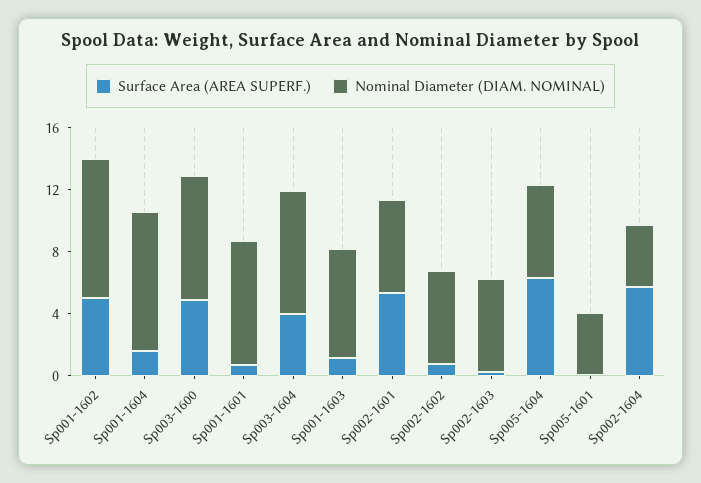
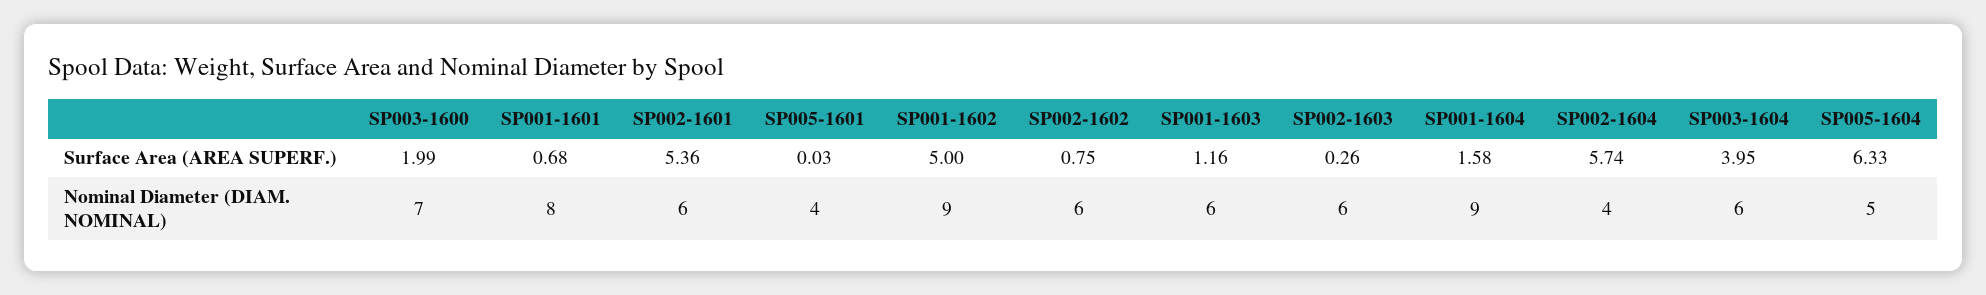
Surface Area (AREA SUPERF.), Sp003-1600: 5 -> 1.99
Nominal Diameter (DIAM. NOMINAL), Sp003-1600: 8 -> 7
Nominal Diameter (DIAM. NOMINAL), Sp003-1604: 8 -> 6
Nominal Diameter (DIAM. NOMINAL), Sp001-1603: 7 -> 6
Nominal Diameter (DIAM. NOMINAL), Sp005-1604: 6 -> 5

